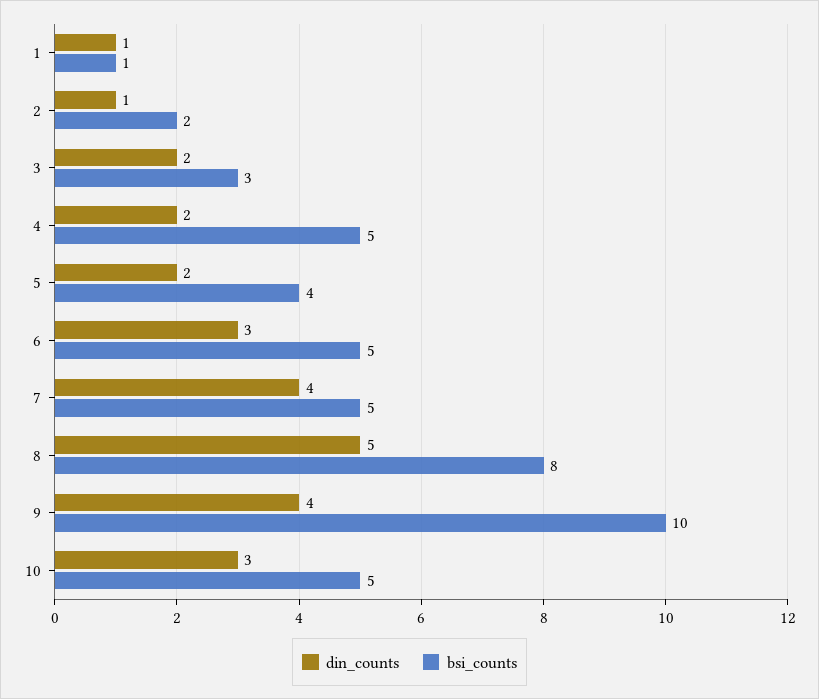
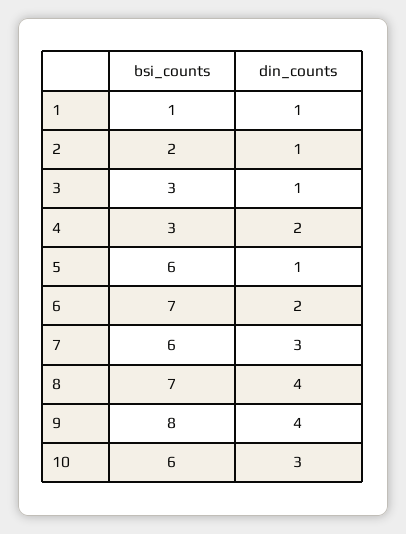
din_counts, 3: 2 -> 1
bsi_counts, 4: 5 -> 3
din_counts, 5: 2 -> 1
bsi_counts, 5: 4 -> 6
din_counts, 6: 3 -> 2
bsi_counts, 6: 5 -> 7
din_counts, 7: 4 -> 3
bsi_counts, 7: 5 -> 6
din_counts, 8: 5 -> 4
bsi_counts, 8: 8 -> 7
bsi_counts, 9: 10 -> 8
bsi_counts, 10: 5 -> 6

